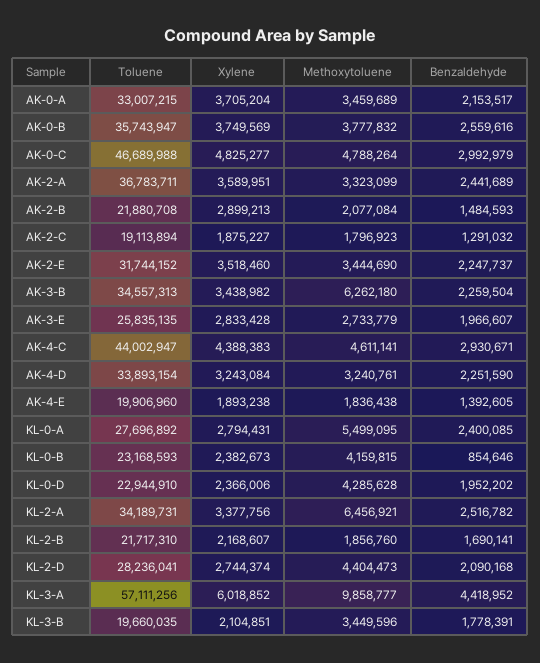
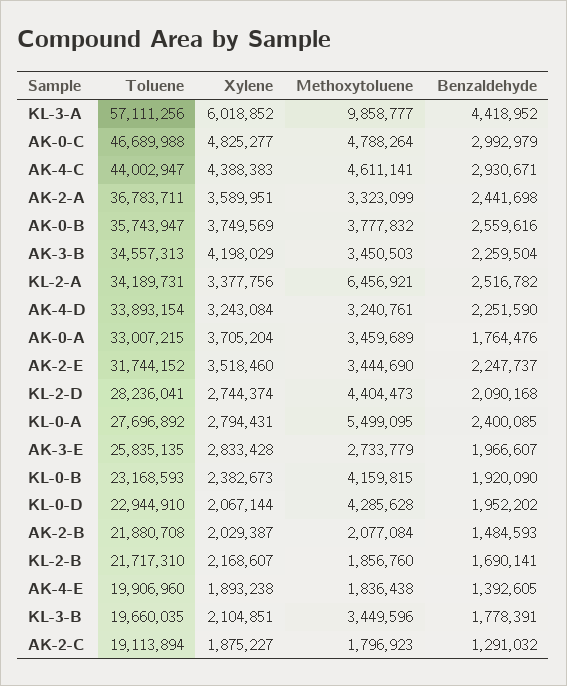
Benzaldehyde, AK-0-A: 2153517 -> 1764476
Benzaldehyde, AK-2-A: 2441689 -> 2441698
Xylene, AK-2-B: 2899213 -> 2029387
Xylene, AK-3-B: 3438982 -> 4198029
Methoxytoluene, AK-3-B: 6262180 -> 3450503
Benzaldehyde, KL-0-B: 854646 -> 1920090
Xylene, KL-0-D: 2366006 -> 2067144

